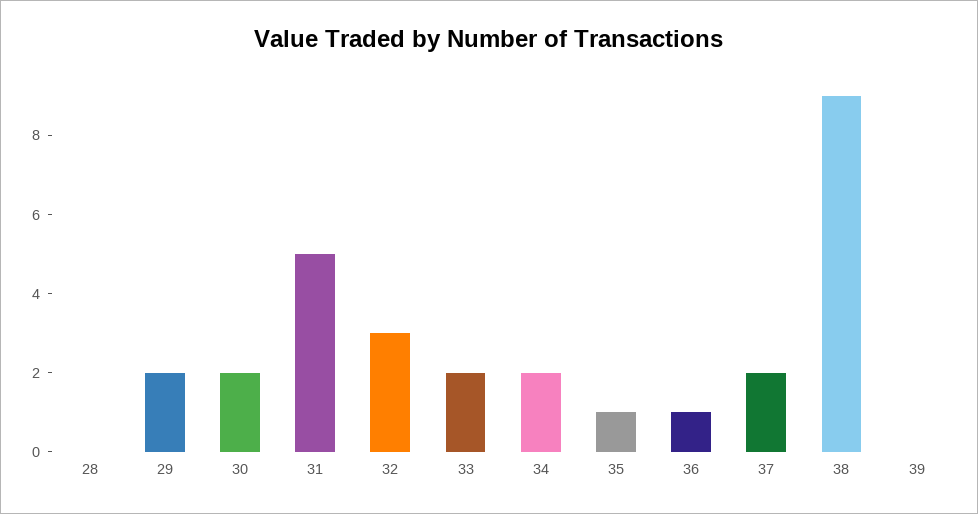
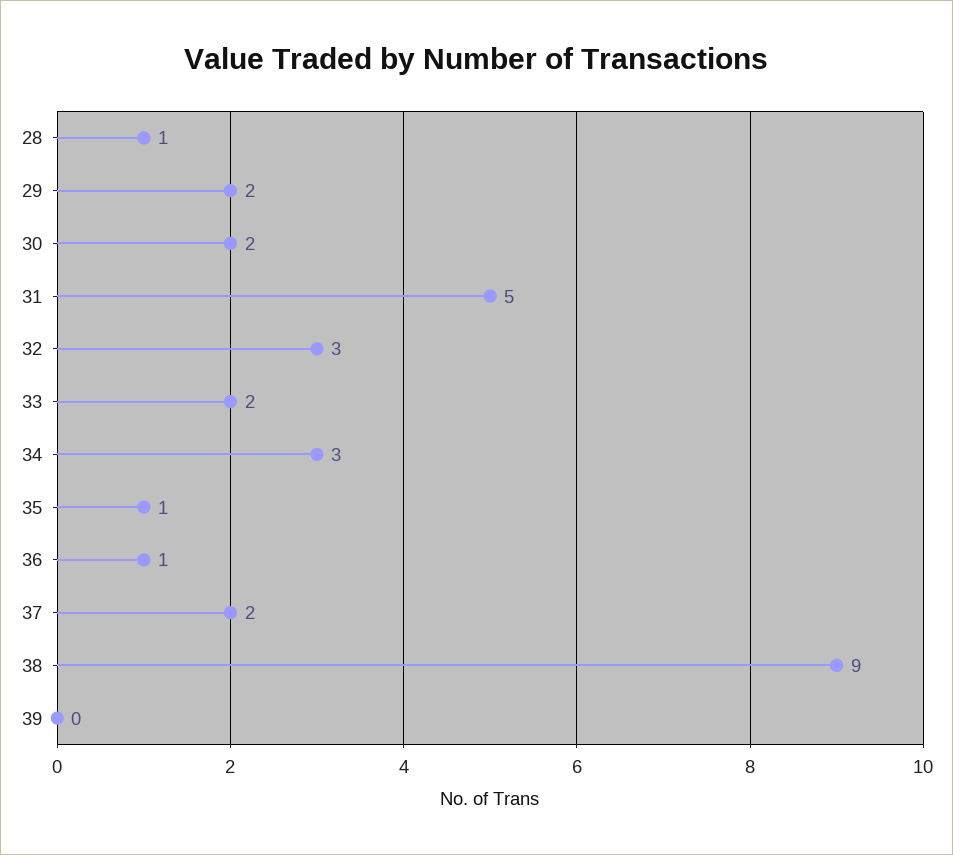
28: 0 -> 1
34: 2 -> 3

